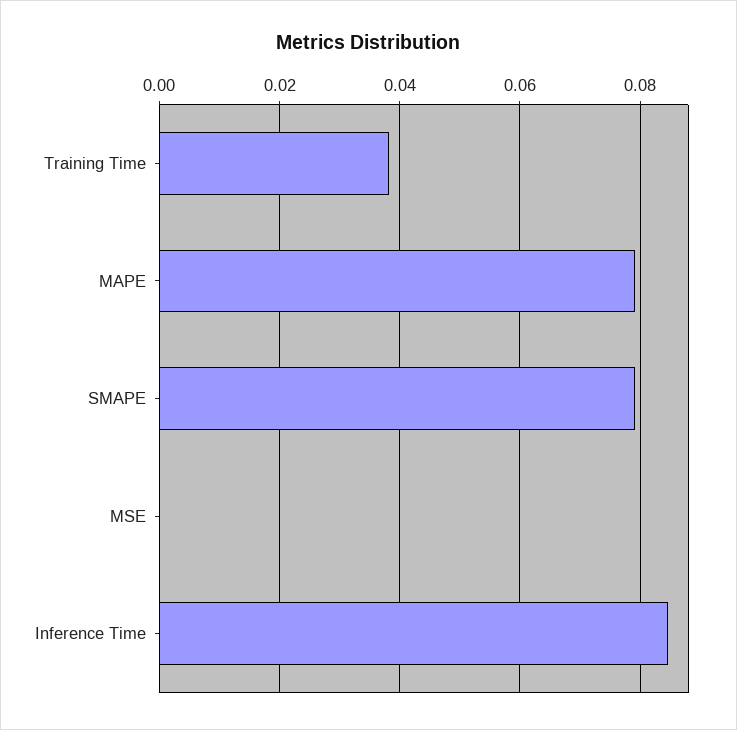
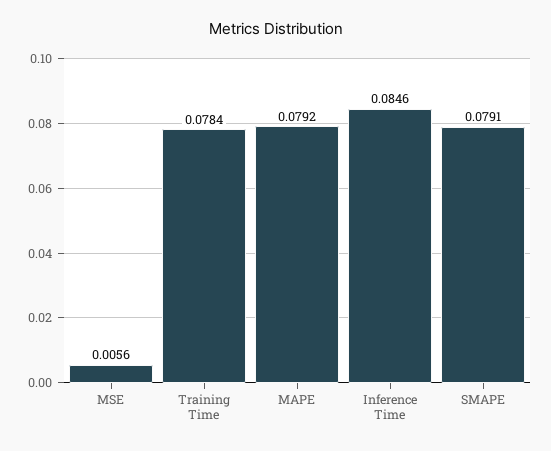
Training Time: 0.038 -> 0.0784
MSE: 0 -> 0.0056

